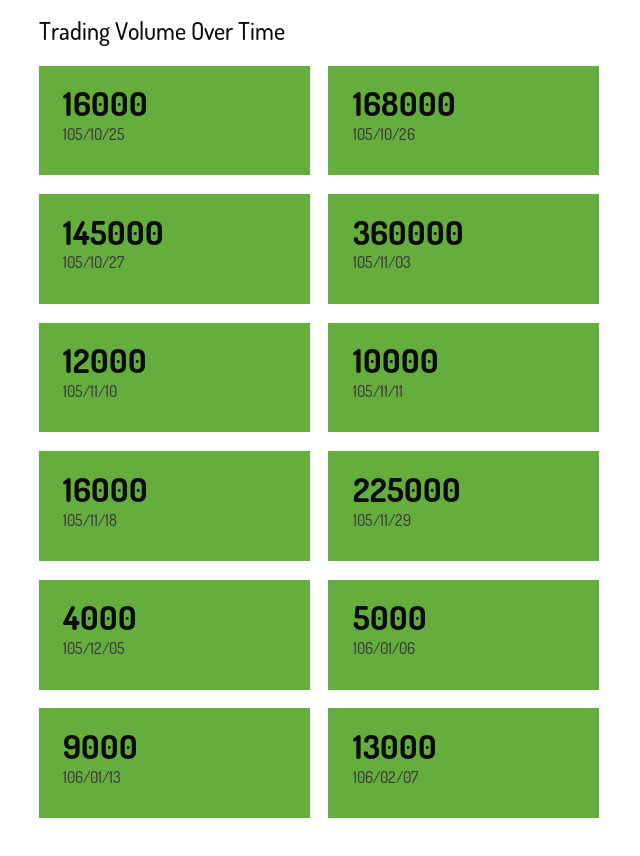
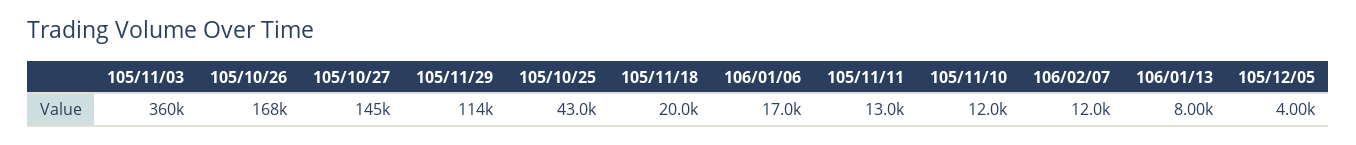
105/10/25: 16000 -> 43000
105/11/11: 10000 -> 13000
105/11/18: 16000 -> 20000
105/11/29: 225000 -> 114000
106/01/06: 5000 -> 17000
106/01/13: 9000 -> 8000
106/02/07: 13000 -> 12000

